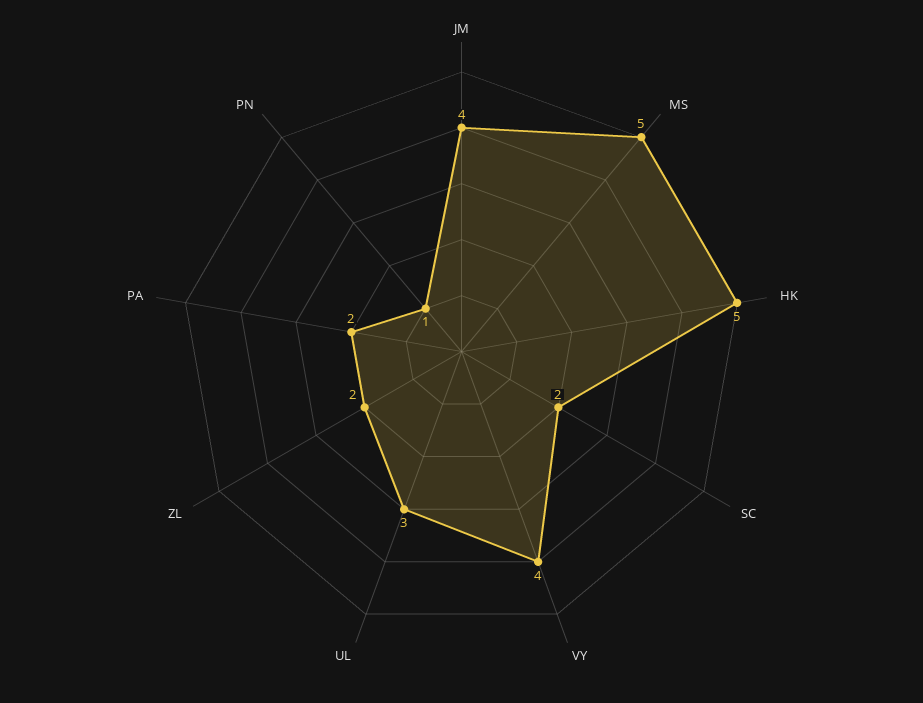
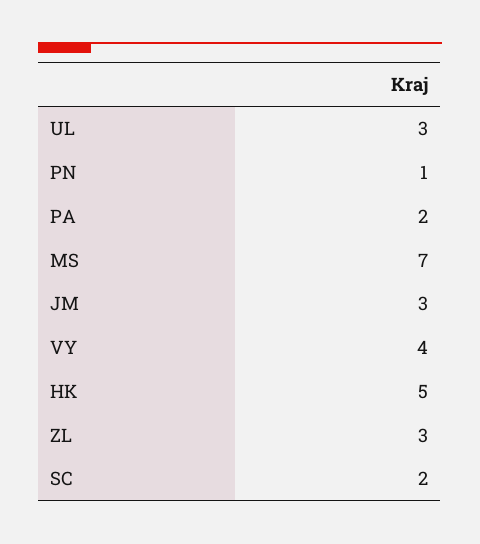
JM: 4 -> 3
MS: 5 -> 7
ZL: 2 -> 3

